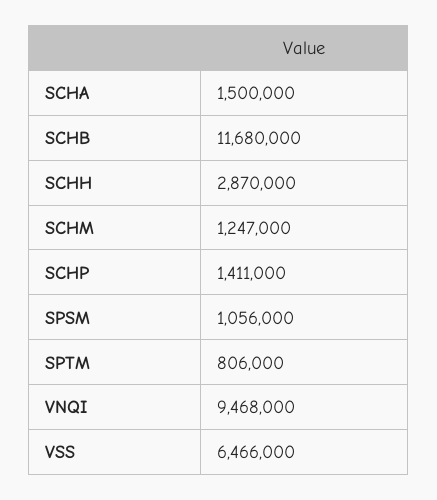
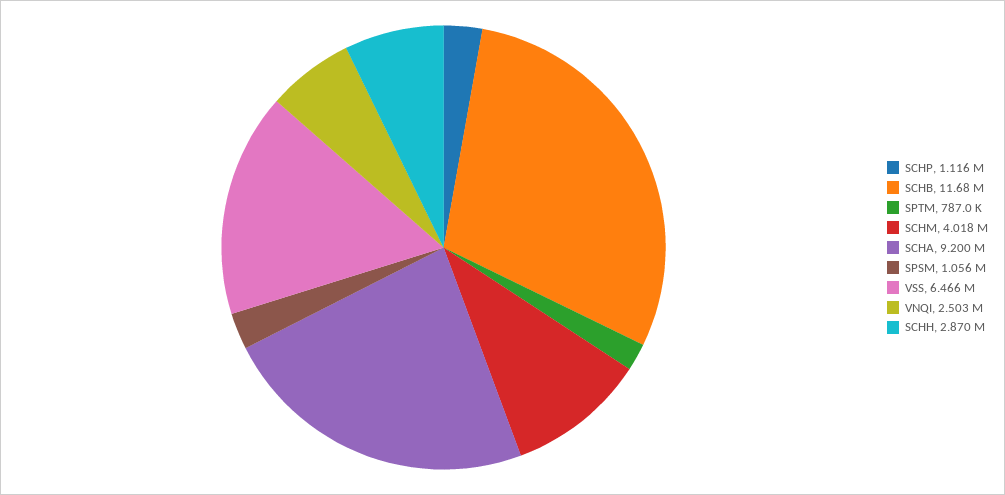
SCHA: 1500000 -> 9200000
SCHM: 1247000 -> 4018000
SCHP: 1411000 -> 1116000
SPTM: 806000 -> 787000
VNQI: 9468000 -> 2503000

